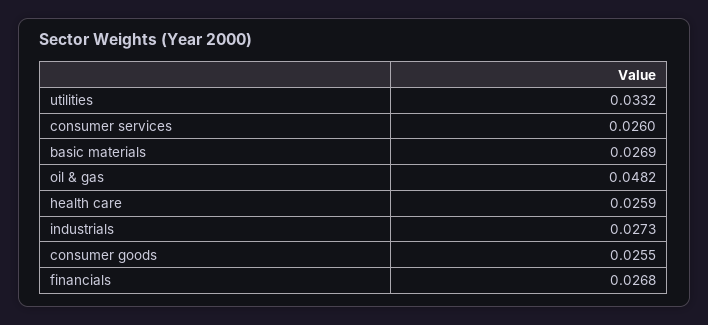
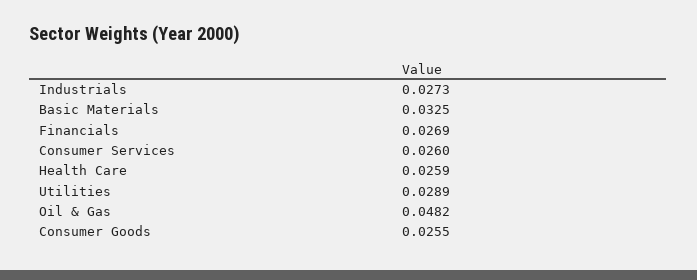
utilities: 0.0332 -> 0.0289
basic materials: 0.0269 -> 0.0325
financials: 0.0268 -> 0.0269

